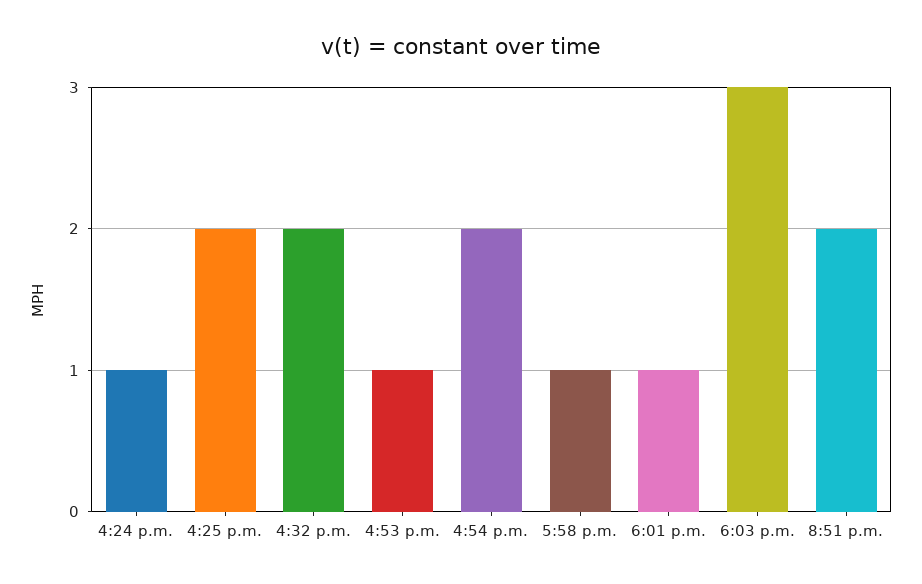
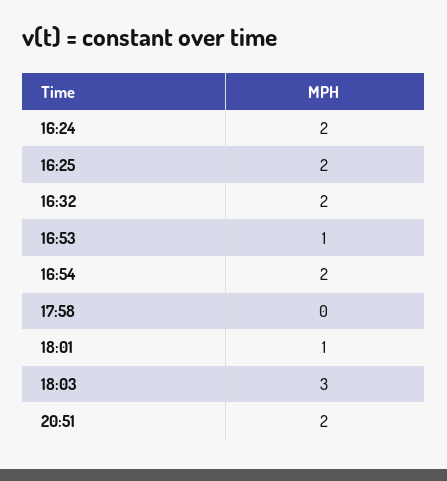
4:24 p.m.: 1 -> 2
5:58 p.m.: 1 -> 0

